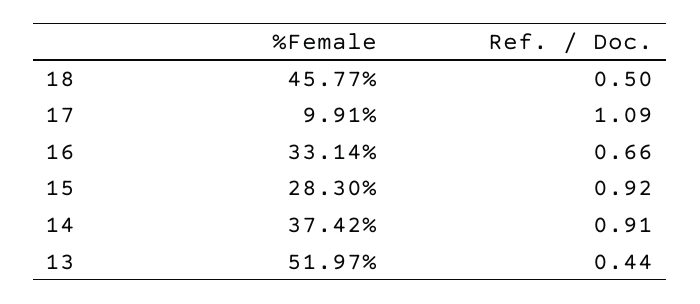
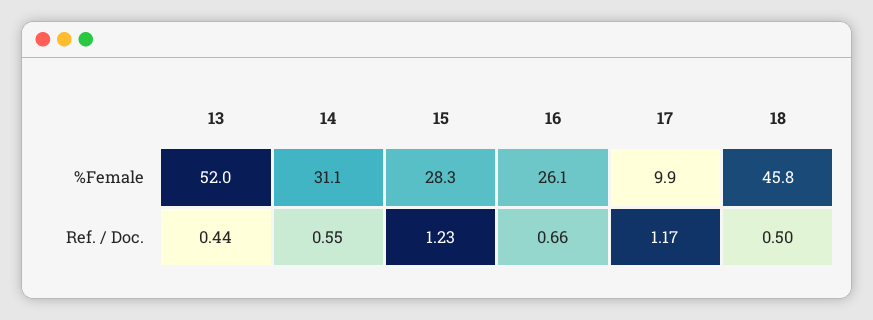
Ref. / Doc., 17: 1.09 -> 1.17
%Female, 16: 33.14 -> 26.1
Ref. / Doc., 15: 0.92 -> 1.23
%Female, 14: 37.42 -> 31.1
Ref. / Doc., 14: 0.91 -> 0.55

